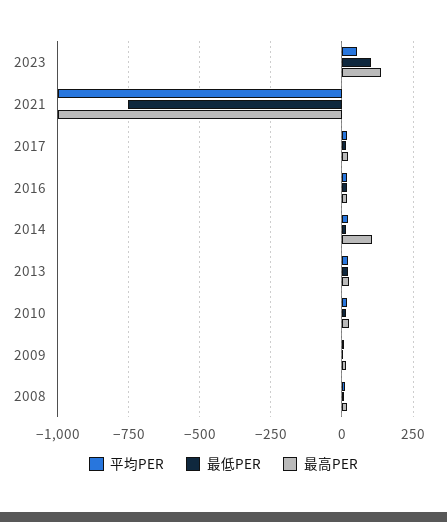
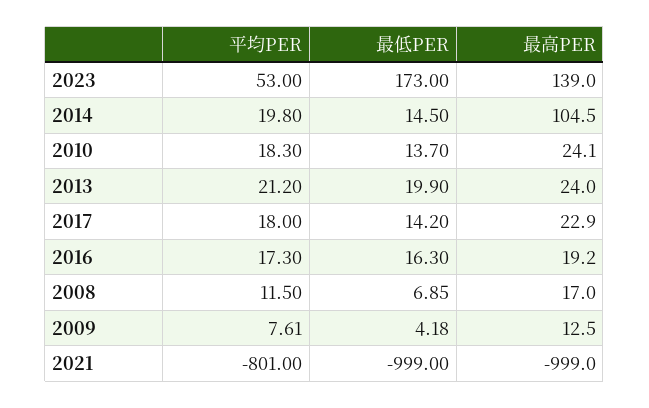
最低PER, 2023: 100 -> 173
平均PER, 2021: -1000 -> -801
最低PER, 2021: -750 -> -999

